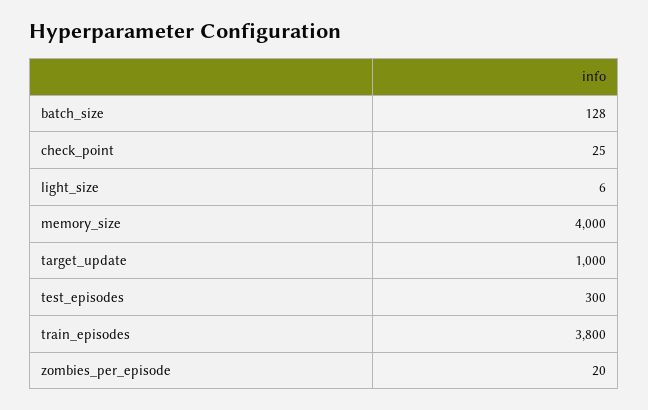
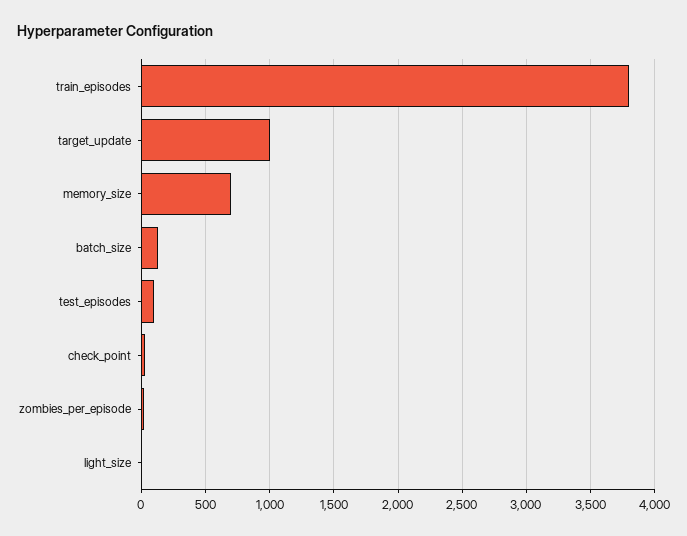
memory_size: 4000 -> 700
test_episodes: 300 -> 100

